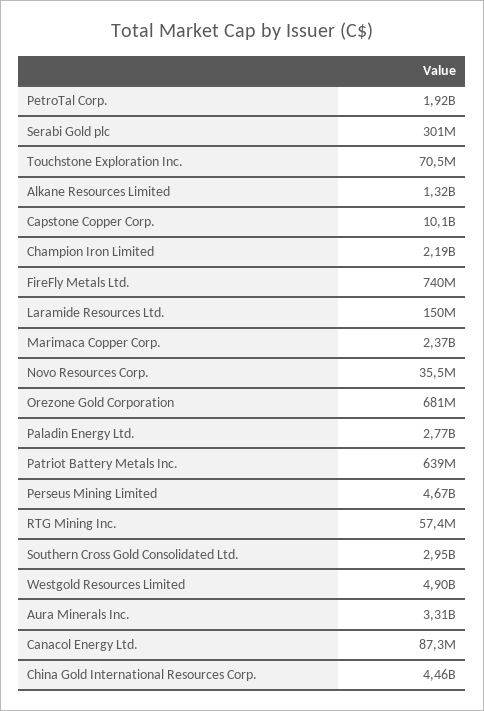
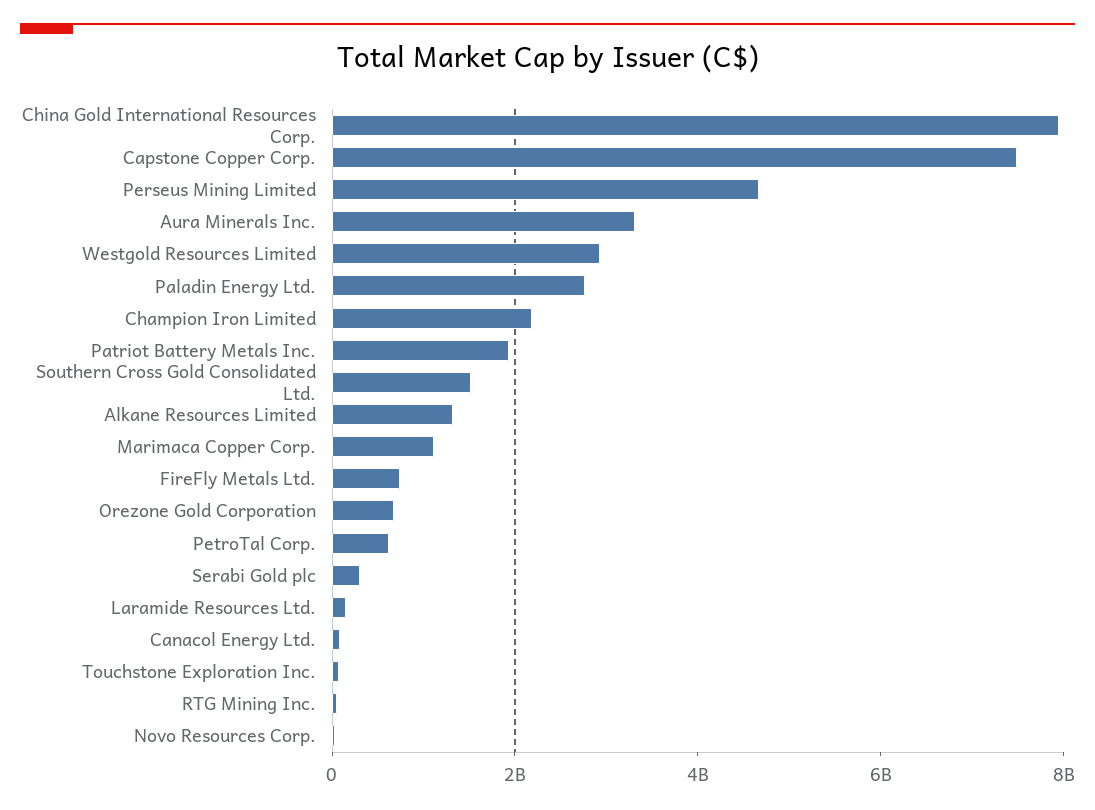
PetroTal Corp.: 1920000000 -> 500000000
Capstone Copper Corp.: 10100000000 -> 7500000000
Marimaca Copper Corp.: 2370000000 -> 1000000000
Patriot Battery Metals Inc.: 639000000 -> 2000000000
Southern Cross Gold Consolidated Ltd.: 2950000000 -> 1500000000
Westgold Resources Limited: 4900000000 -> 3000000000
China Gold International Resources Corp.: 4460000000 -> 8000000000

